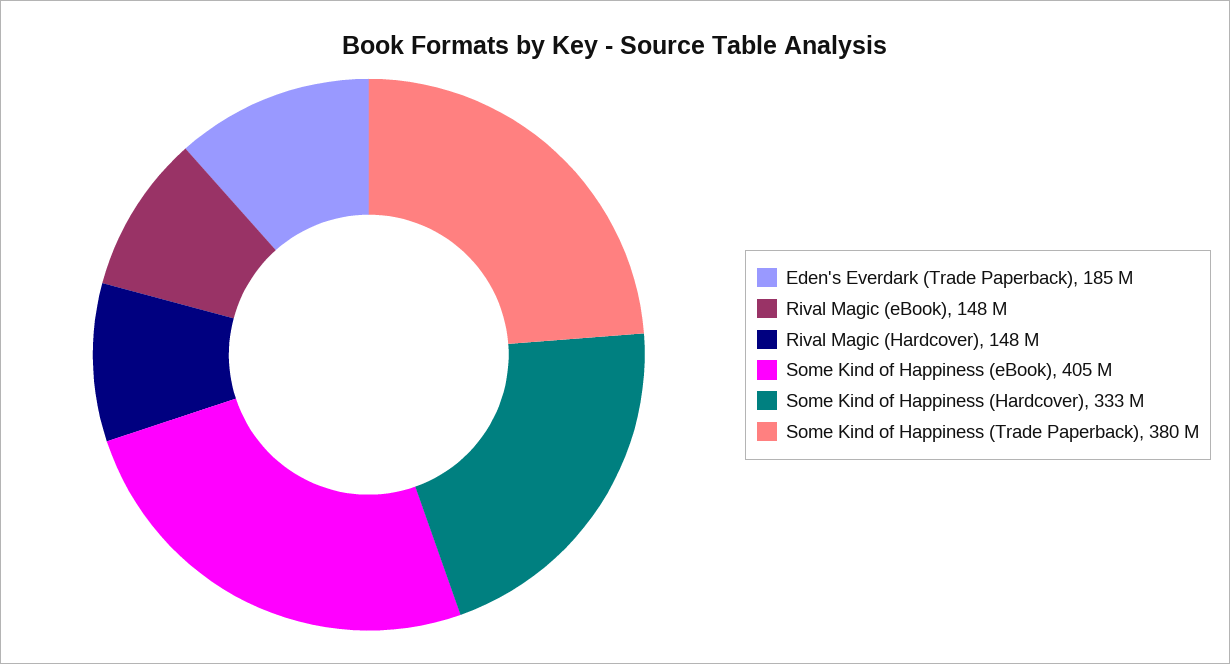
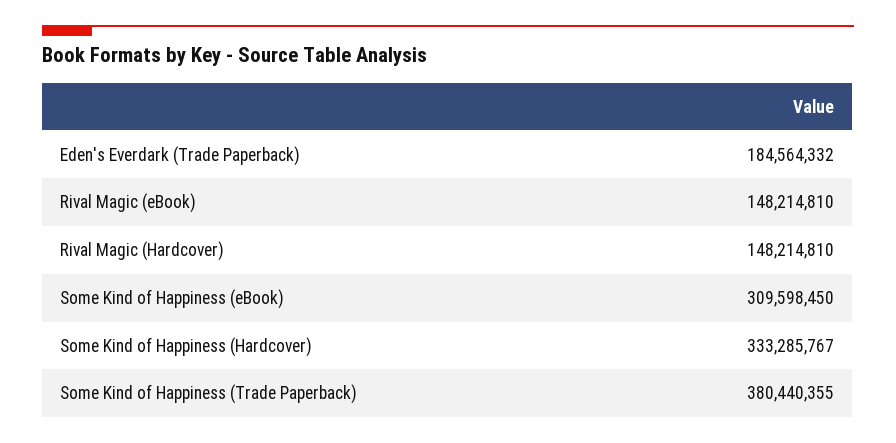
Some Kind of Happiness (eBook): 405000000 -> 309598450

